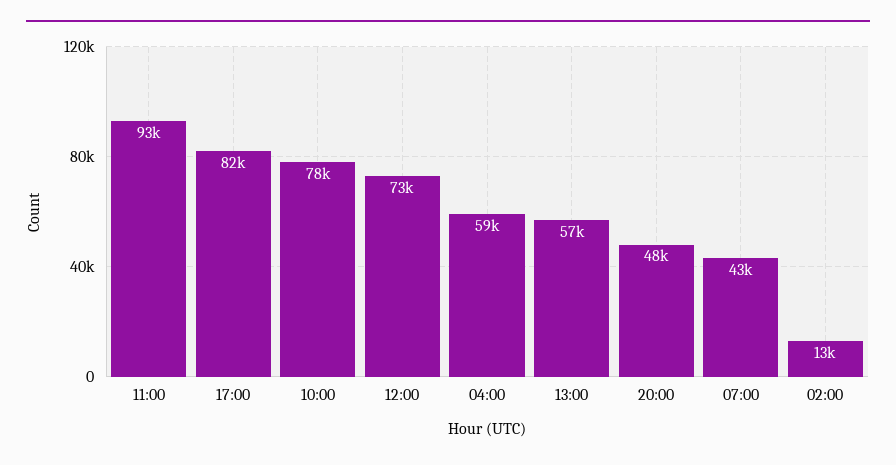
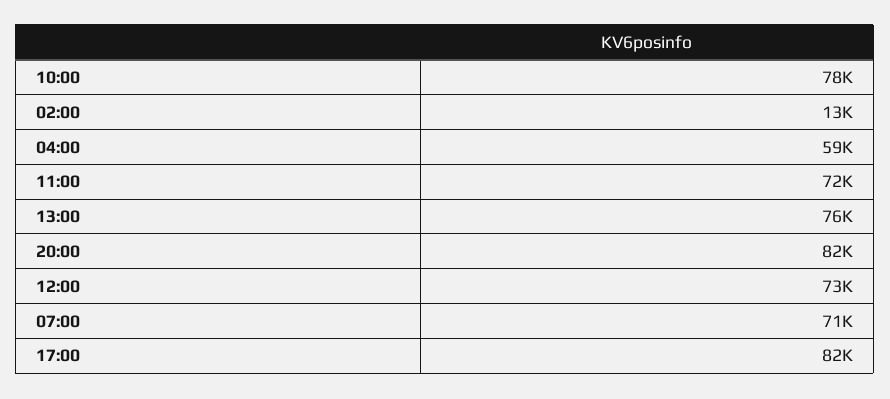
11:00: 93000 -> 72000
13:00: 57000 -> 76000
20:00: 48000 -> 82000
07:00: 43000 -> 71000

